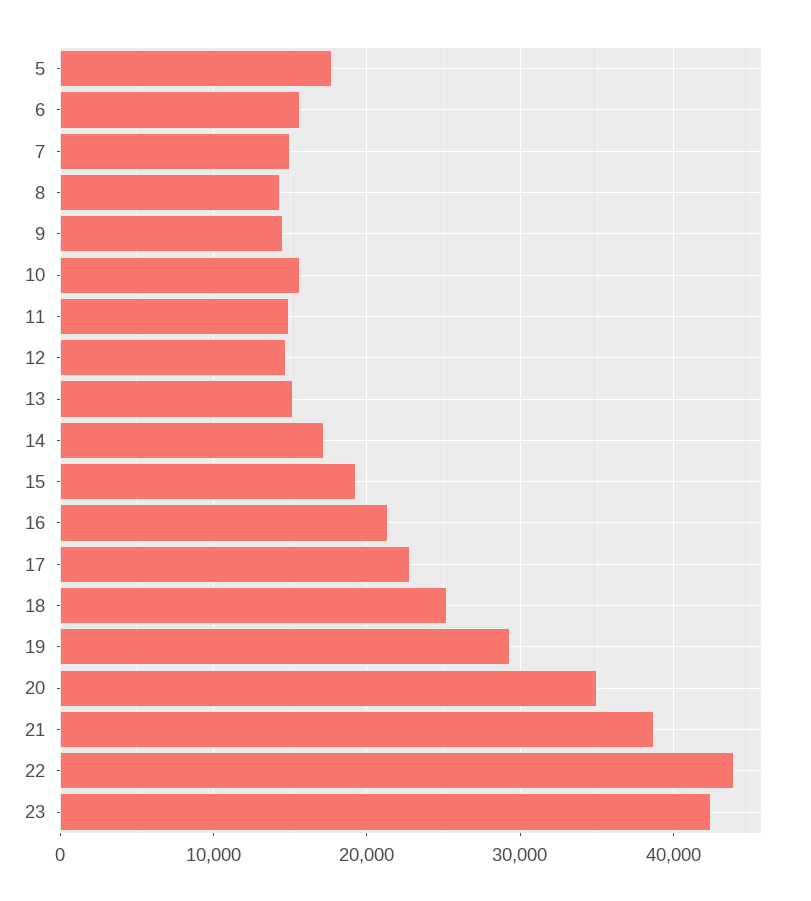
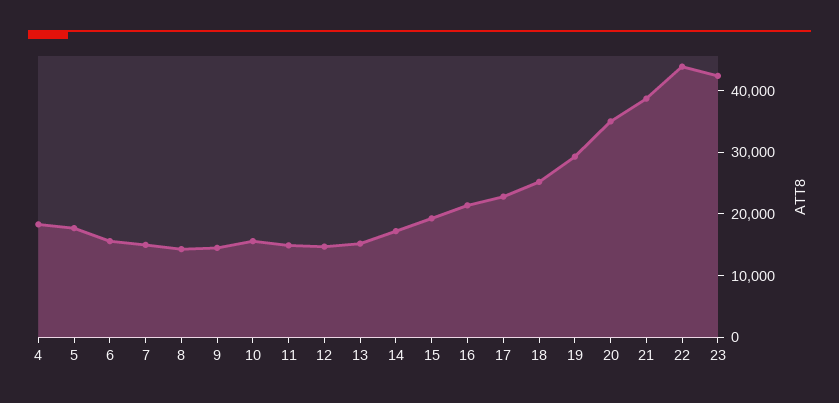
4: none -> 18000

